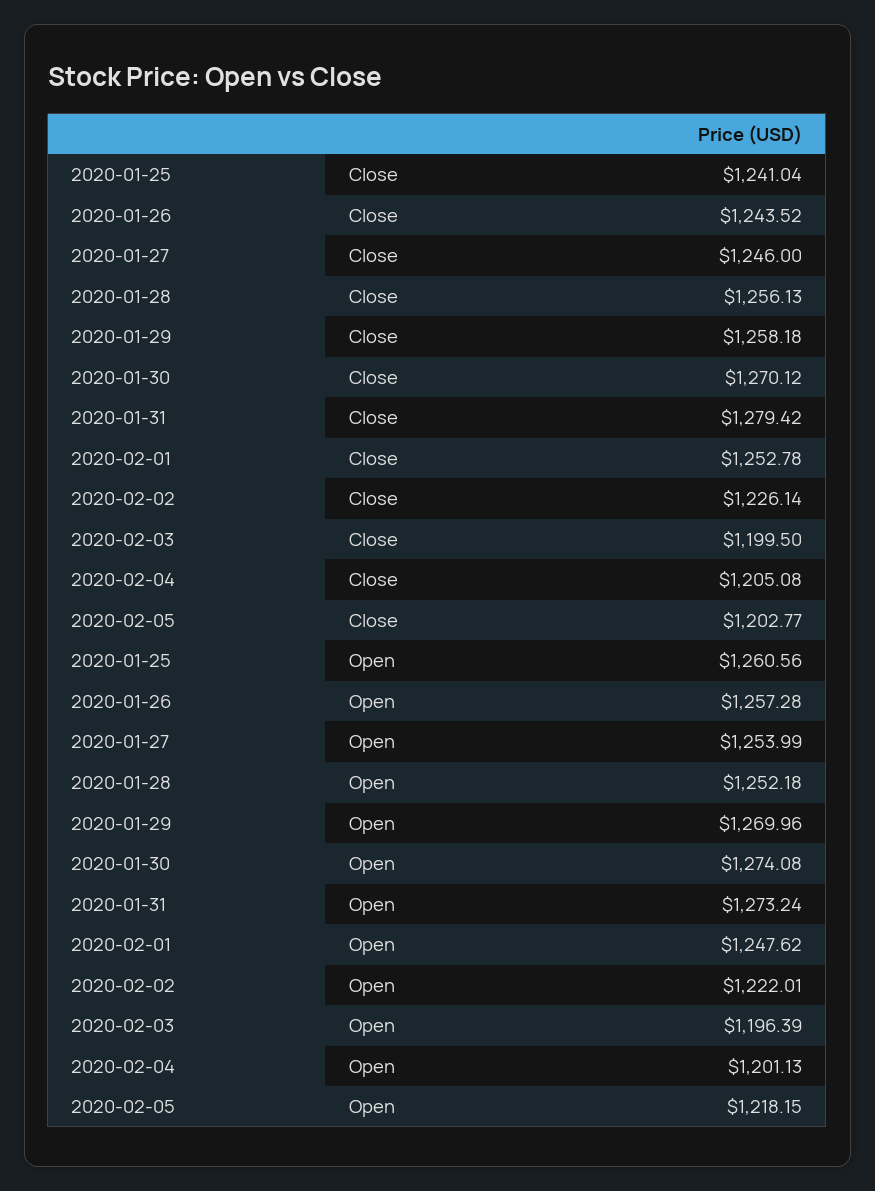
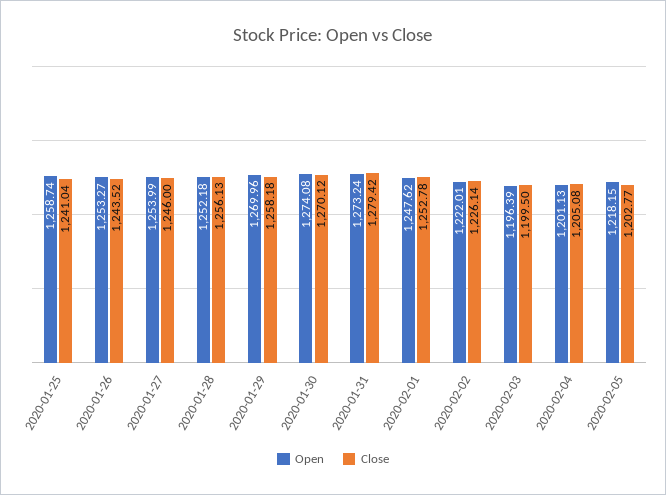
Open, 2020-01-25: 1260.56 -> 1258.74
Open, 2020-01-26: 1257.28 -> 1253.27

